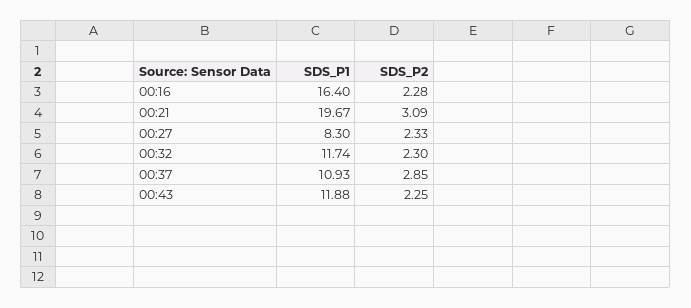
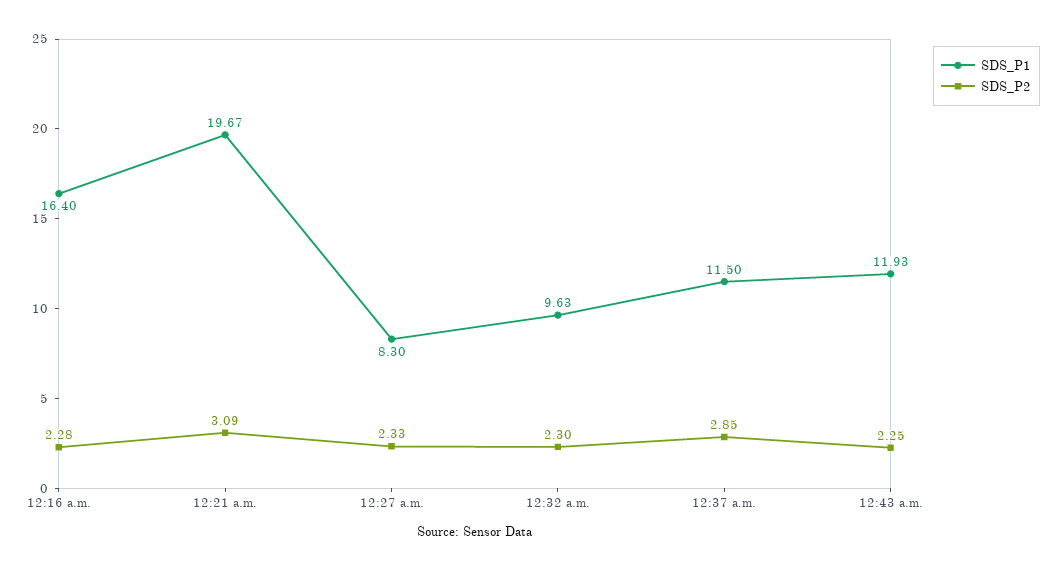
SDS_P1, 00:32: 11.74 -> 9.63
SDS_P1, 00:37: 10.93 -> 11.5
SDS_P1, 00:43: 11.88 -> 11.93

